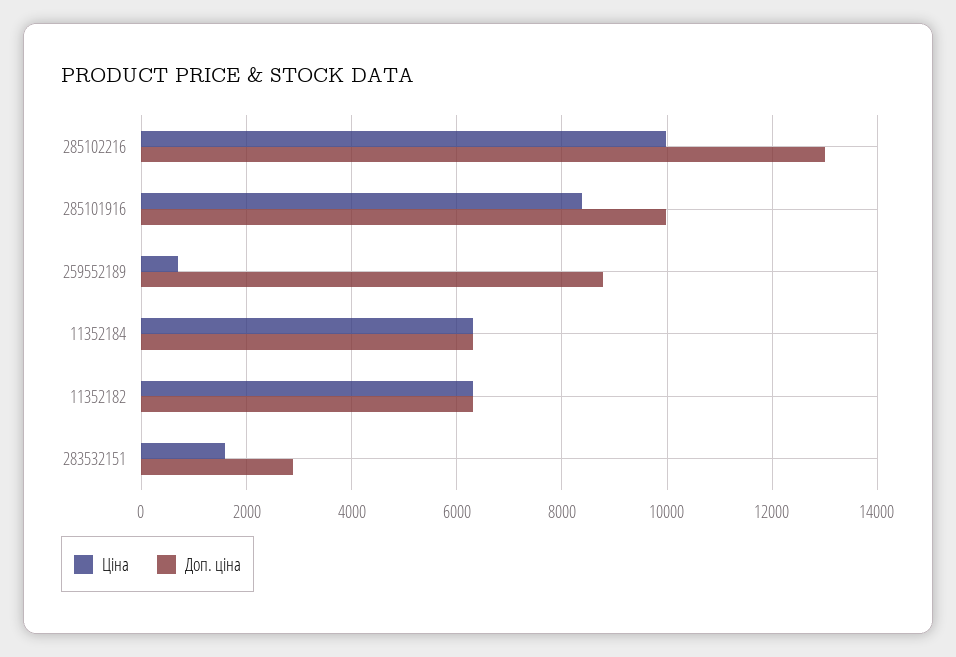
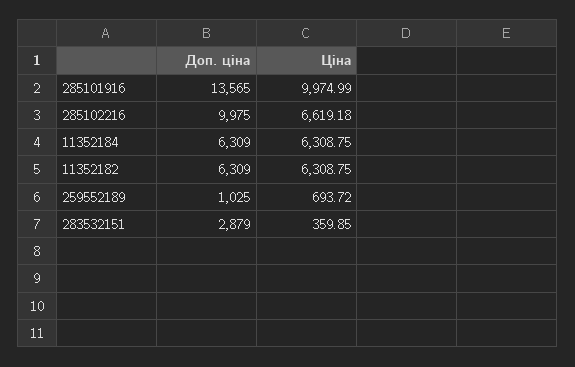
Ціна, 285102216: 10000 -> 6619.18
Доп. ціна, 285102216: 13000 -> 9975
Ціна, 285101916: 8400 -> 9974.99
Доп. ціна, 285101916: 10000 -> 13565
Доп. ціна, 259552189: 8800 -> 1025
Ціна, 283532151: 1600 -> 359.85

